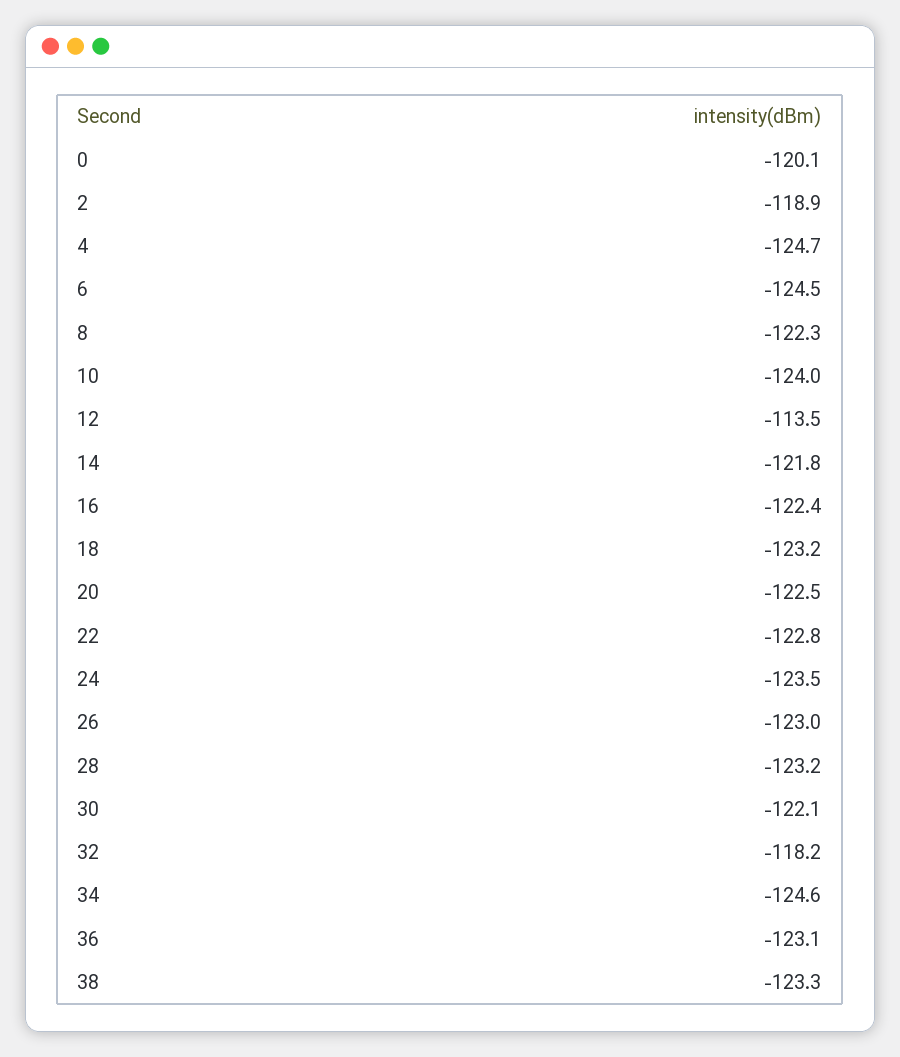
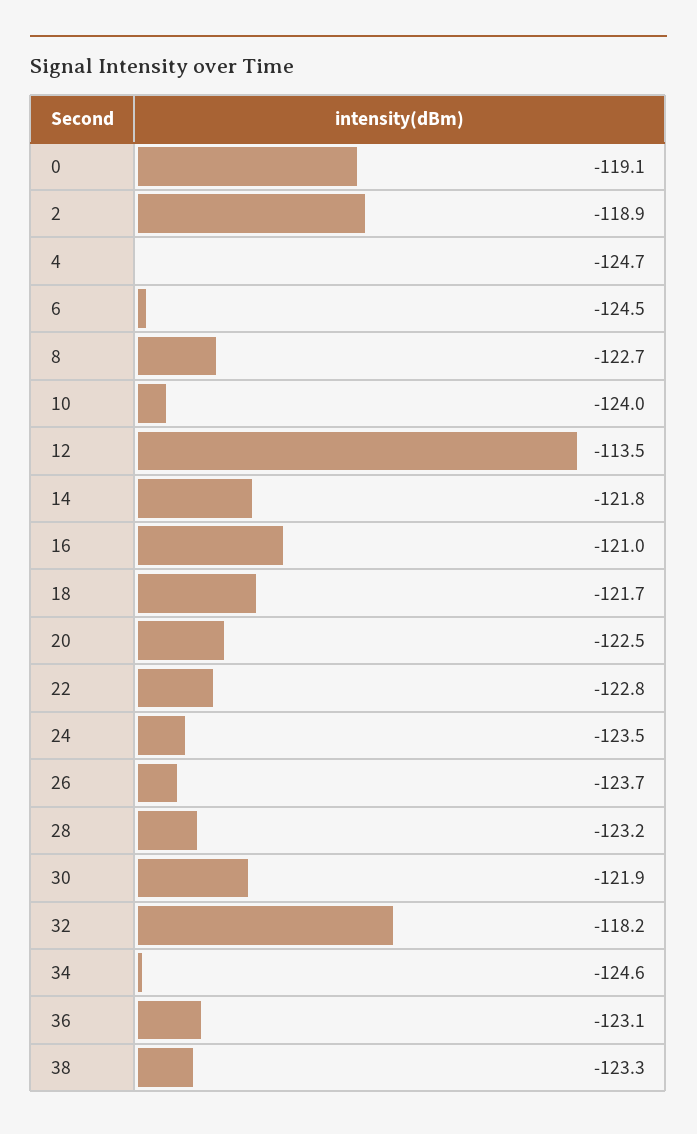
0: -120.1 -> -119.1
8: -122.3 -> -122.7
16: -122.4 -> -121
18: -123.2 -> -121.7
26: -123 -> -123.7
30: -122.1 -> -121.9

